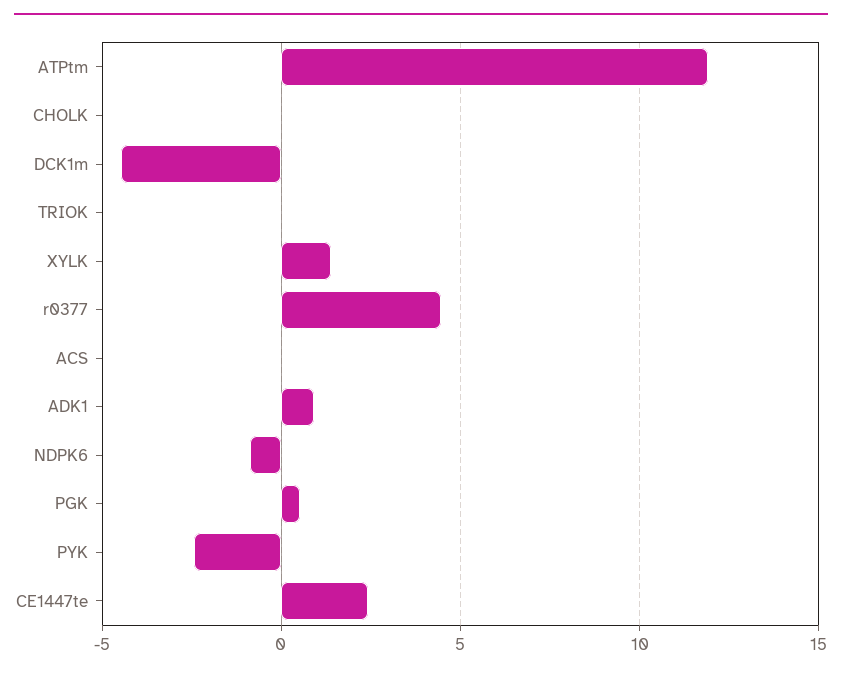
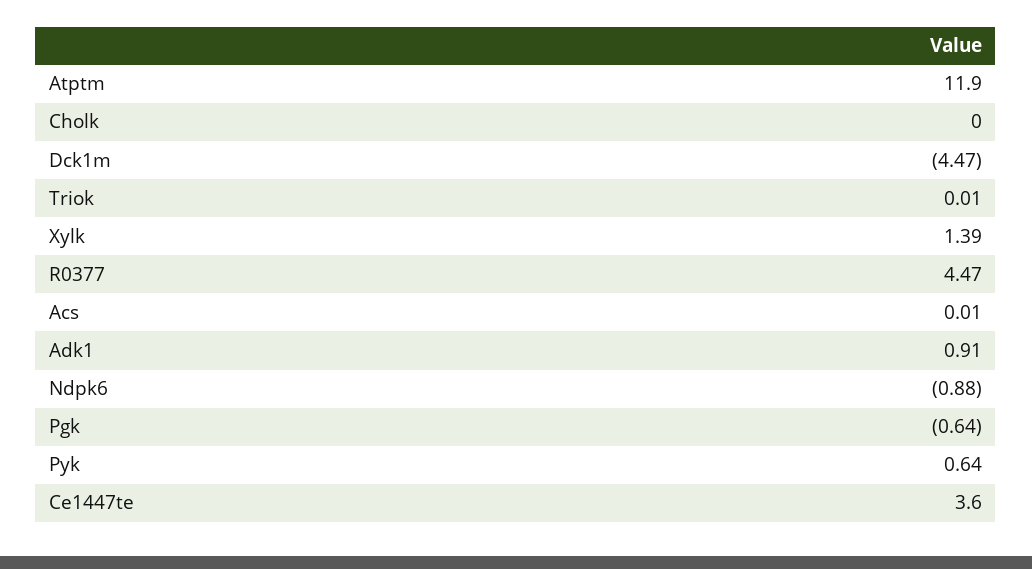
PGK: 0.5 -> -0.64
PYK: -2.5 -> 0.64
CE1447te: 2.5 -> 3.6

